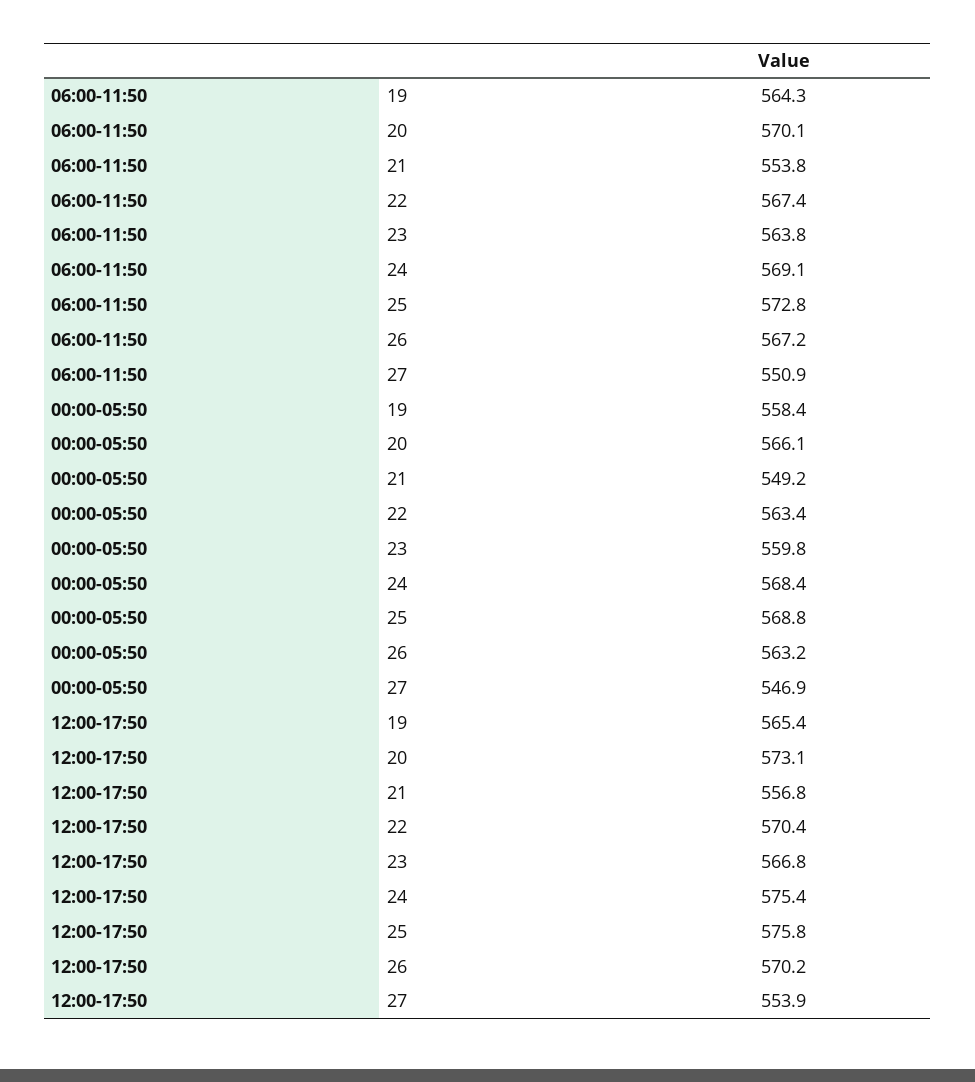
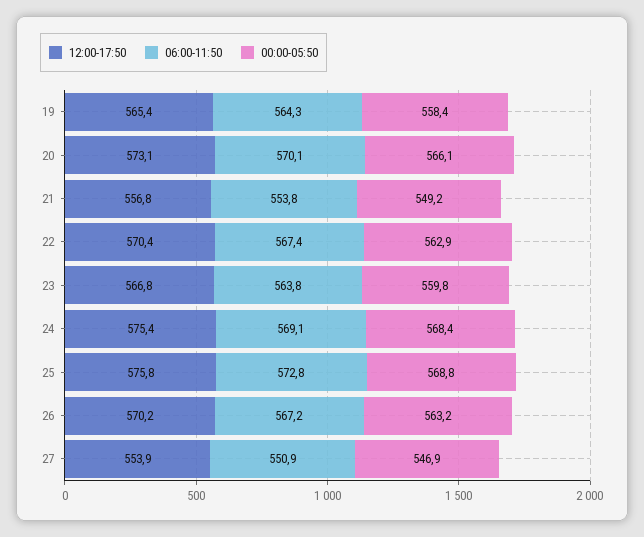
00:00-05:50, 22: 563.4 -> 562.9

